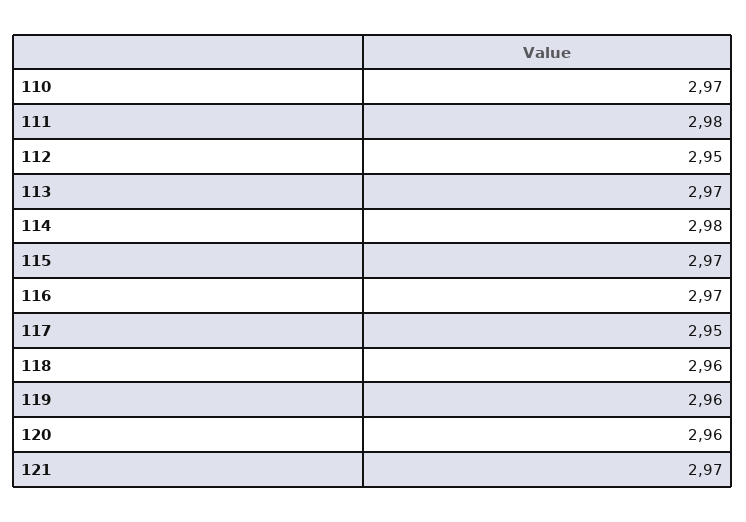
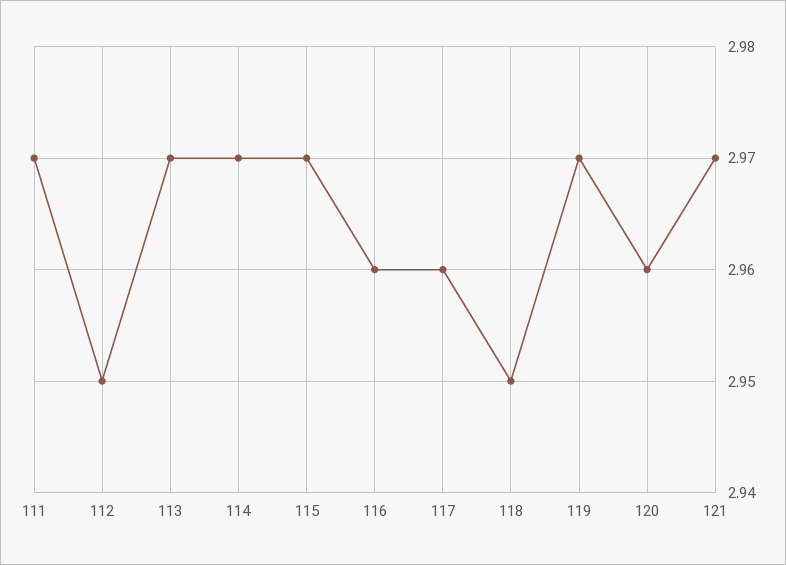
110: 2.97 -> none
111: 2.98 -> 2.97
114: 2.98 -> 2.97
116: 2.97 -> 2.96
117: 2.95 -> 2.96
118: 2.96 -> 2.95
119: 2.96 -> 2.97

